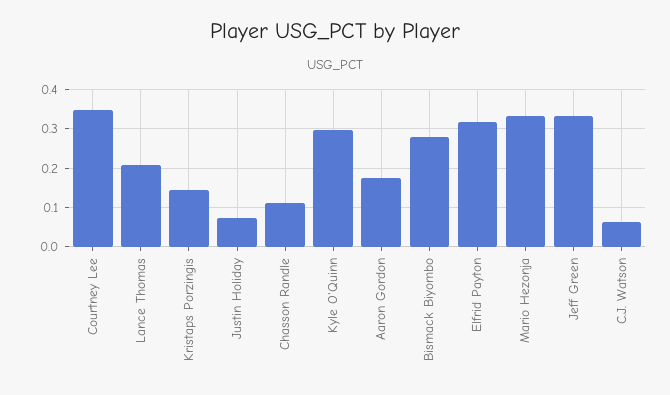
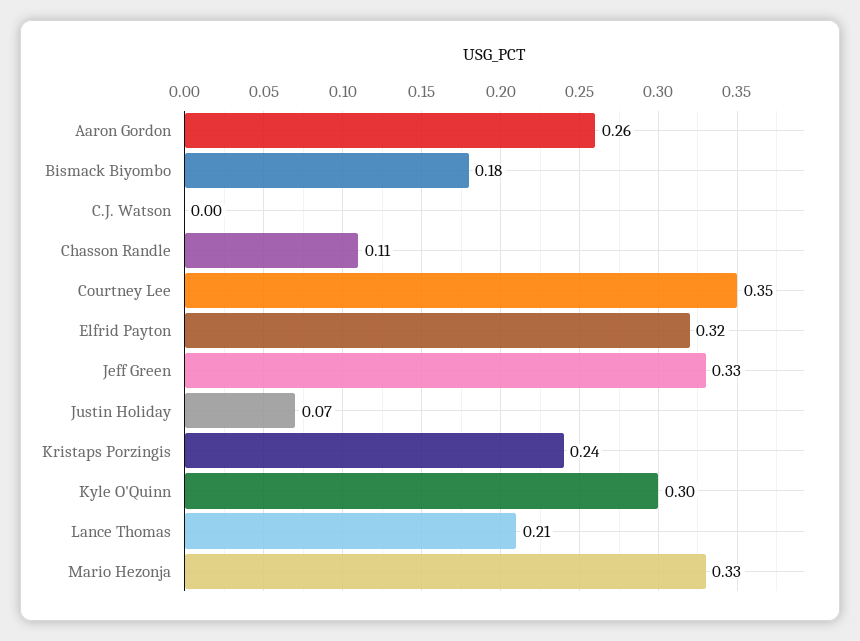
Kristaps Porzingis: 0.14 -> 0.24
Aaron Gordon: 0.18 -> 0.26
Bismack Biyombo: 0.28 -> 0.18
C.J. Watson: 0.06 -> 0

